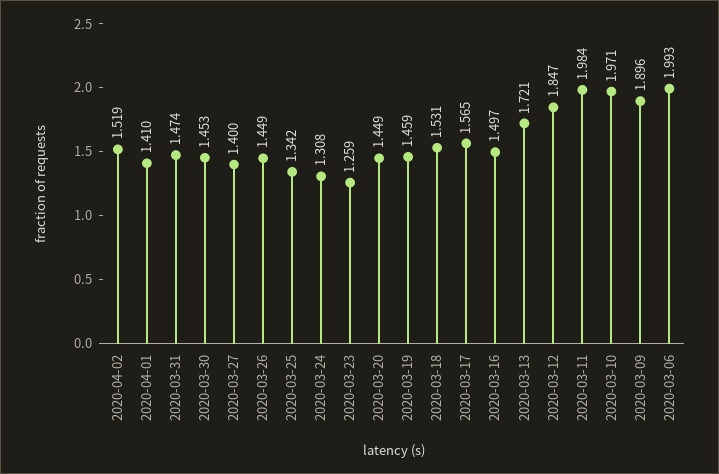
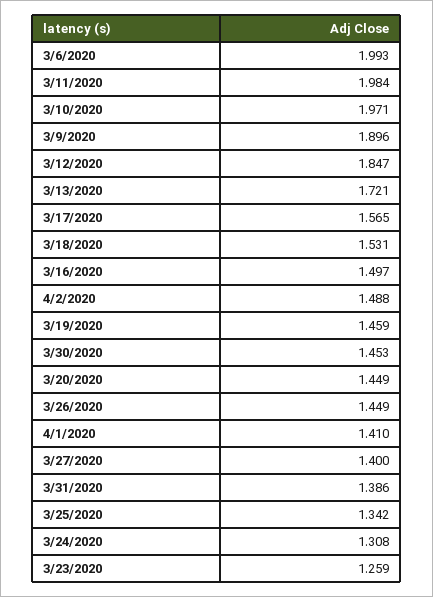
2020-04-02: 1.519 -> 1.488
2020-03-31: 1.474 -> 1.386

